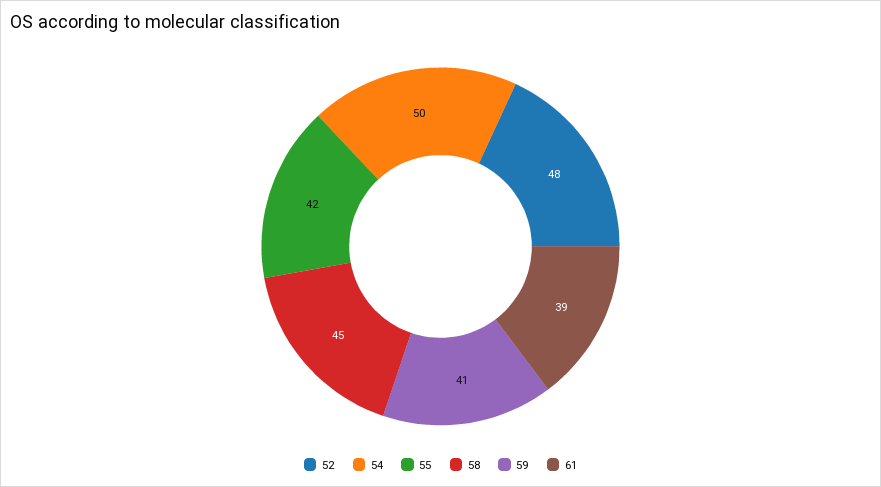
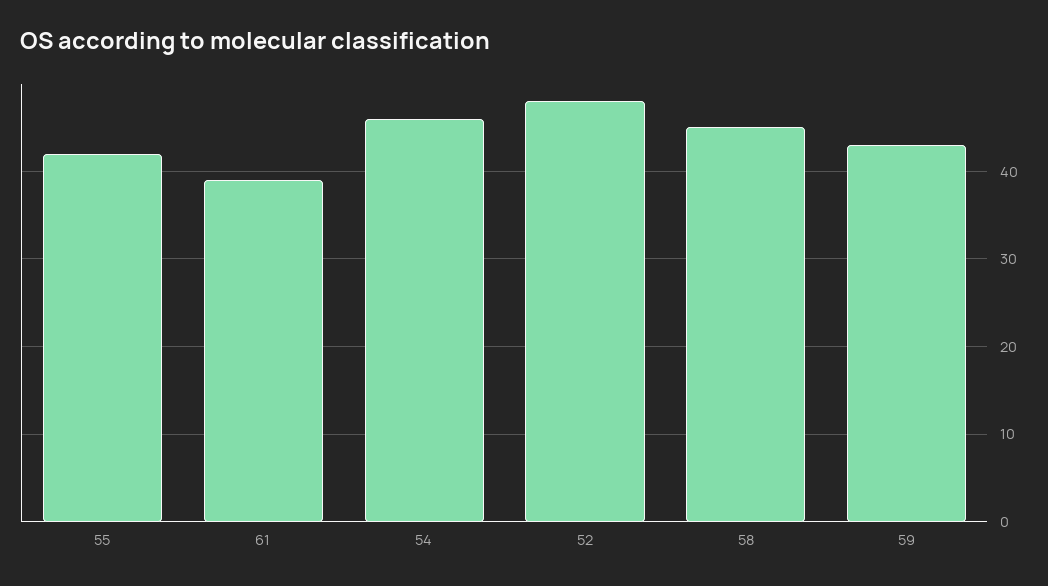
54: 50 -> 46
59: 41 -> 43

